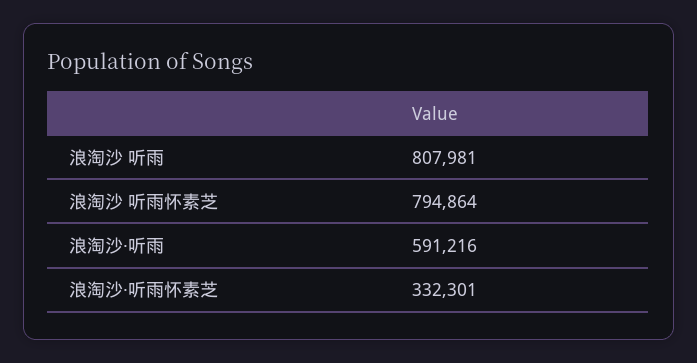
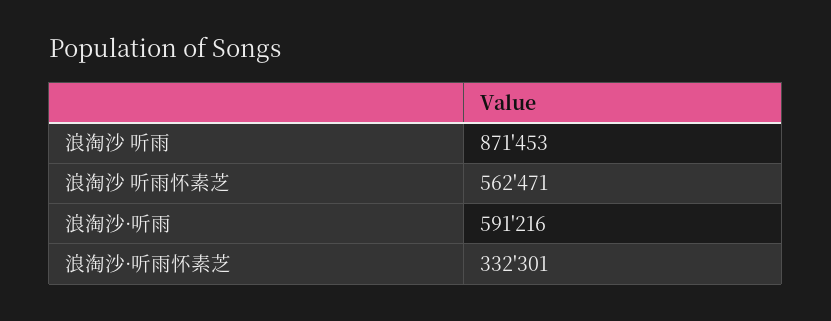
浪淘沙 听雨: 807981 -> 871453
浪淘沙 听雨怀素芝: 794864 -> 562471

